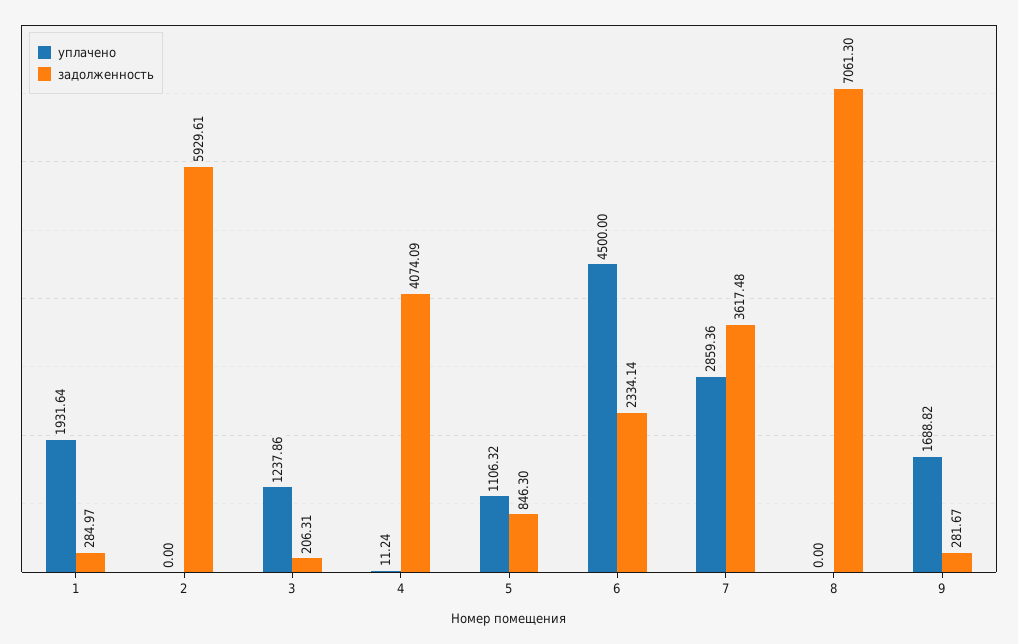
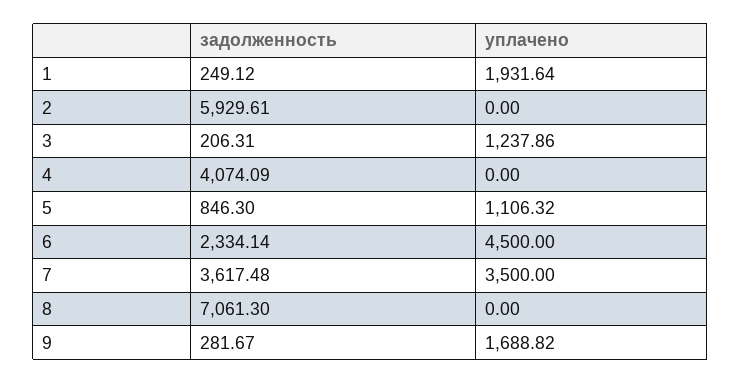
задолженность, 1: 284.97 -> 249.12
уплачено, 4: 11.24 -> 0
уплачено, 7: 2859.36 -> 3500

